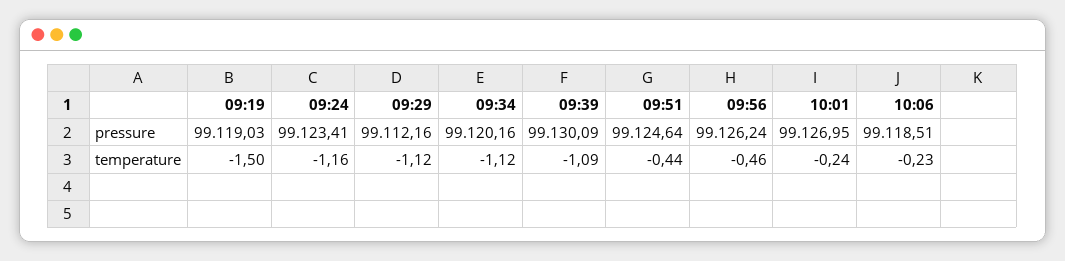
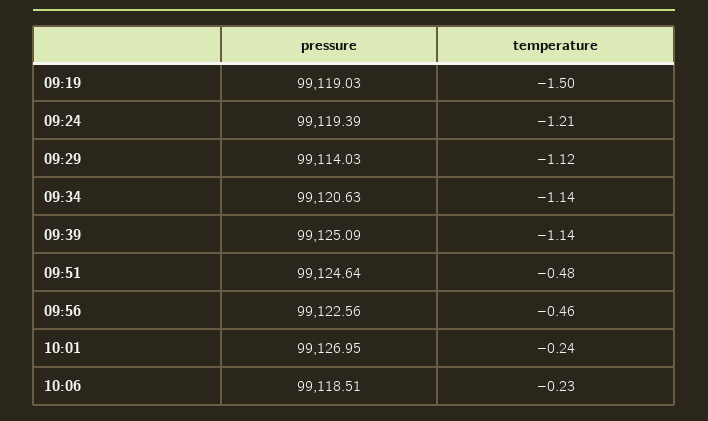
09:24, pressure: 99123.41 -> 99119.39
09:29, pressure: 99112.16 -> 99114.03
09:34, pressure: 99120.16 -> 99120.63
09:39, pressure: 99130.09 -> 99125.09
09:56, pressure: 99126.24 -> 99122.56
09:24, temperature: -1.16 -> -1.21
09:34, temperature: -1.12 -> -1.14
09:39, temperature: -1.09 -> -1.14
09:51, temperature: -0.44 -> -0.48

